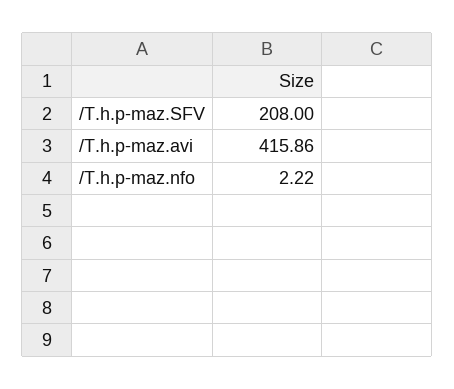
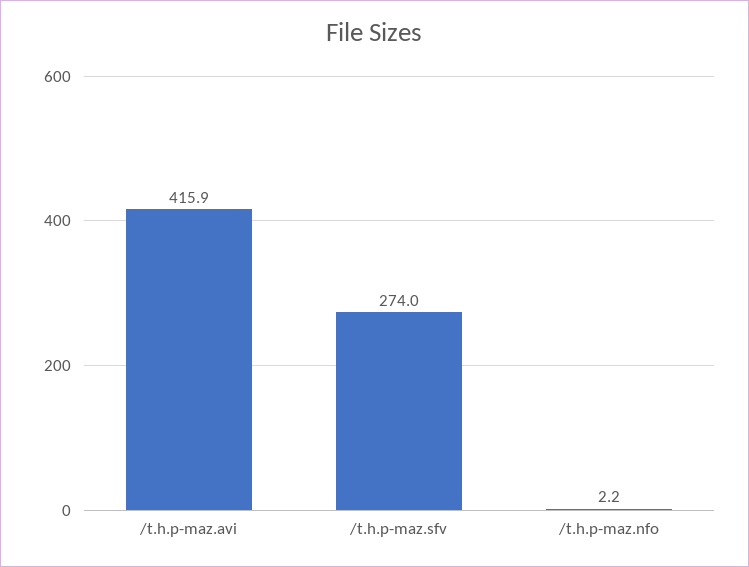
/T.h.p-maz.SFV: 208 -> 274

